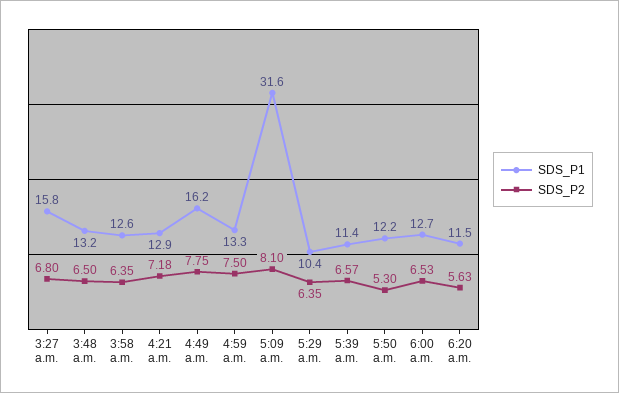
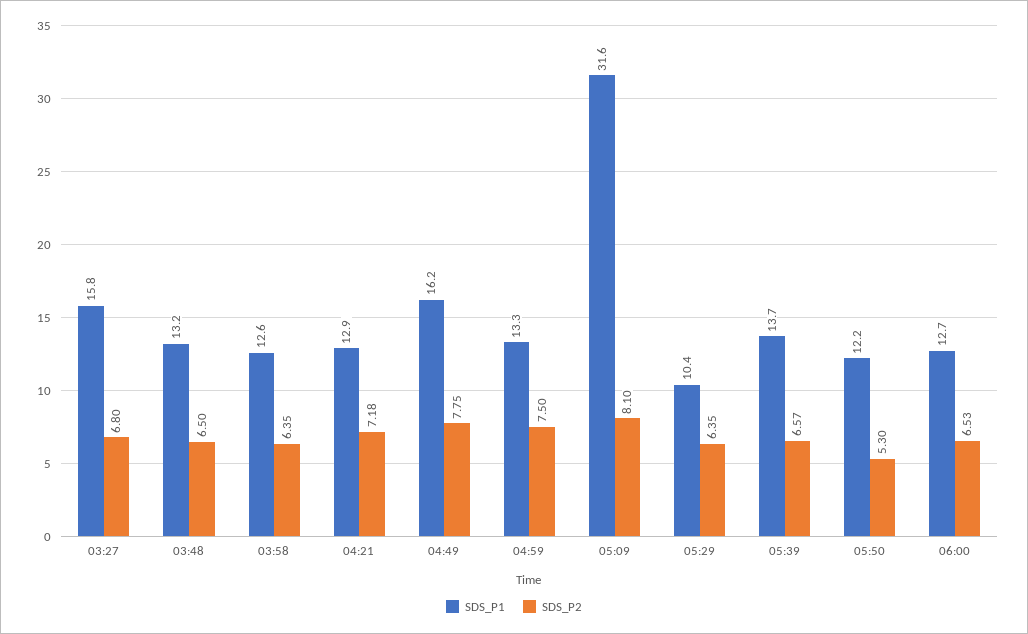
SDS_P1, 5:39 a.m.: 11.4 -> 13.7
SDS_P1, 6:20 a.m.: 11.5 -> none
SDS_P2, 6:20 a.m.: 5.63 -> none

